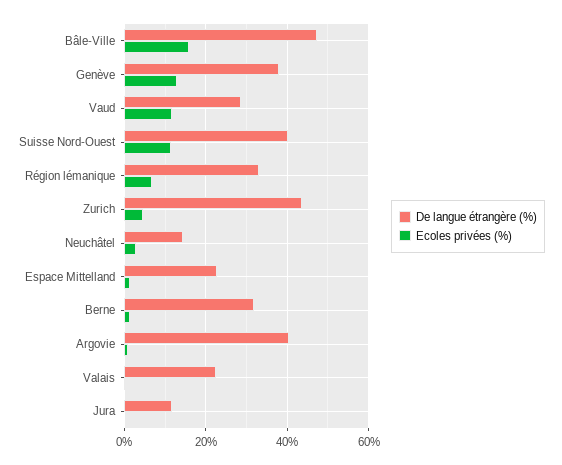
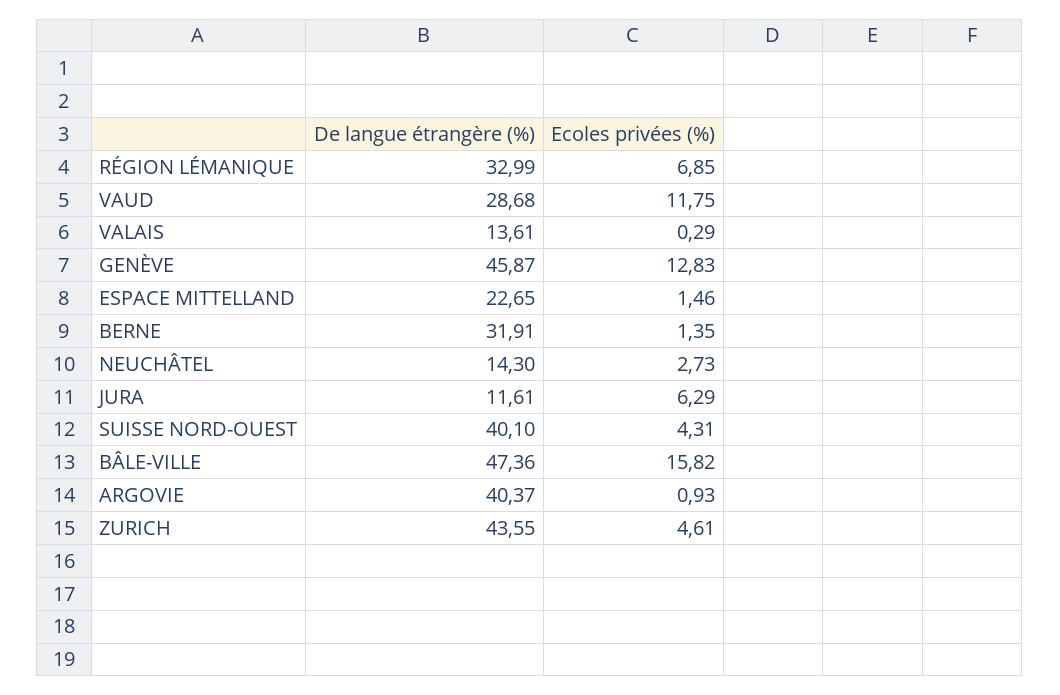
De langue étrangère (%), Genève: 38 -> 45.87
Ecoles privées (%), Suisse Nord-Ouest: 12 -> 4.31
De langue étrangère (%), Valais: 22 -> 13.61
Ecoles privées (%), Jura: 0 -> 6.29

